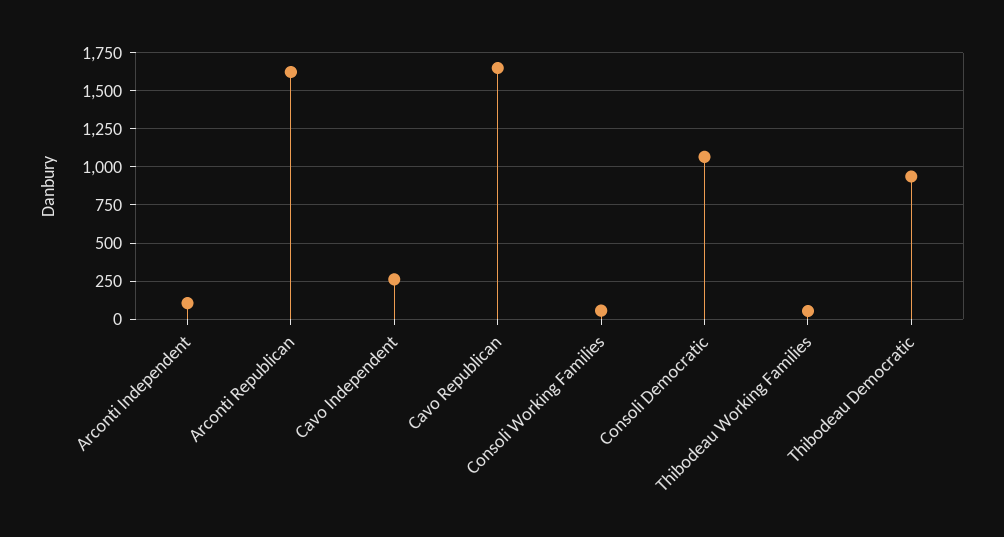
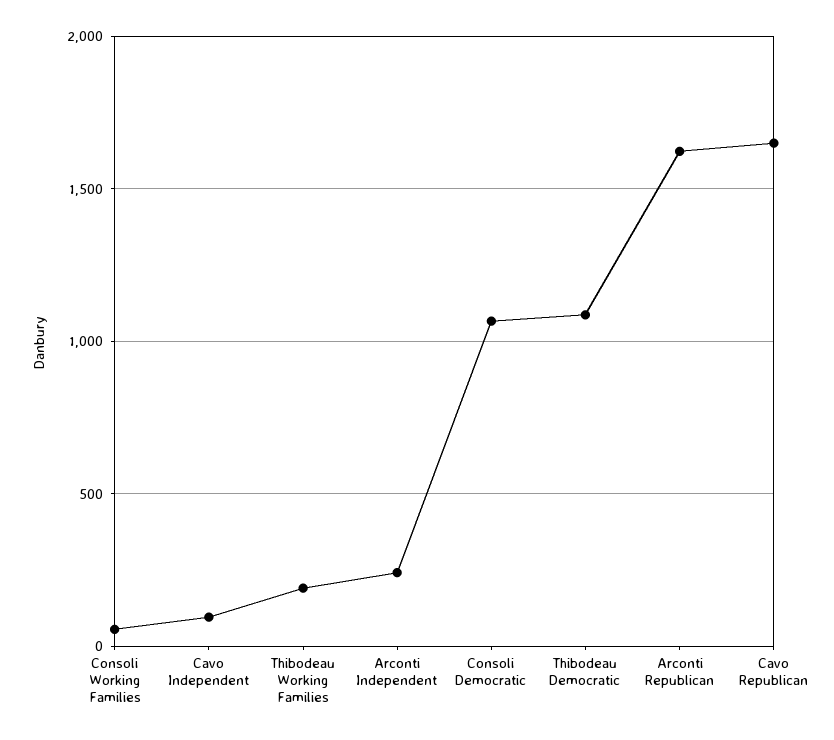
Arconti Independent: 100 -> 250
Cavo Independent: 250 -> 100
Thibodeau Working Families: 50 -> 200
Thibodeau Democratic: 950 -> 1100

